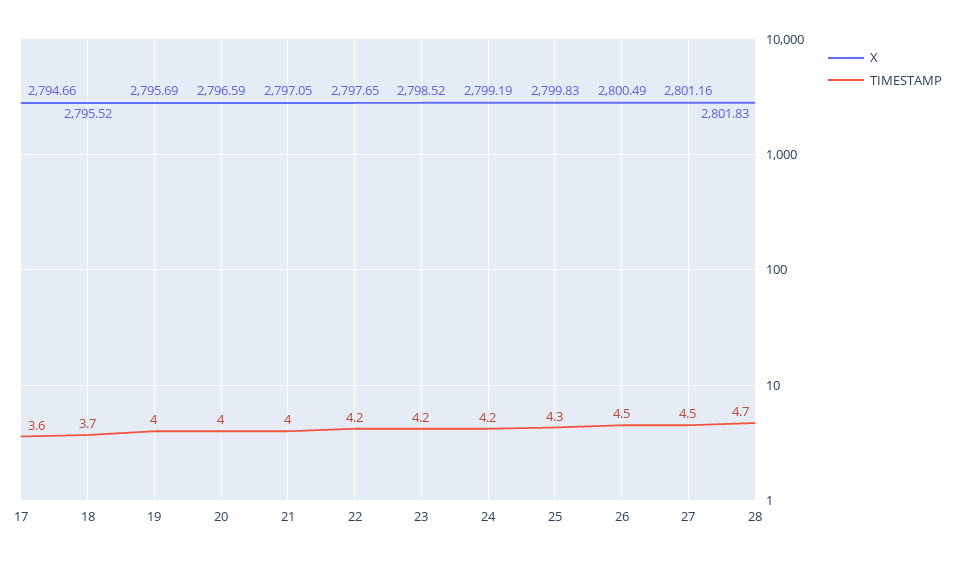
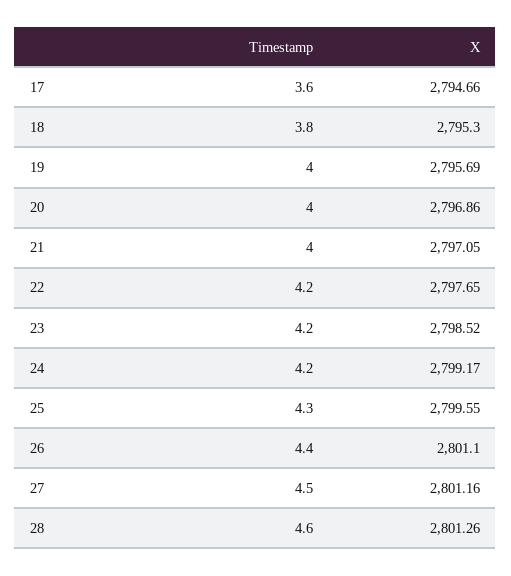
X, 18: 2795.52 -> 2795.3
TIMESTAMP, 18: 3.7 -> 3.8
X, 20: 2796.59 -> 2796.86
X, 24: 2799.19 -> 2799.17
X, 25: 2799.83 -> 2799.55
X, 26: 2800.49 -> 2801.1
TIMESTAMP, 26: 4.5 -> 4.4
X, 28: 2801.83 -> 2801.26
TIMESTAMP, 28: 4.7 -> 4.6

